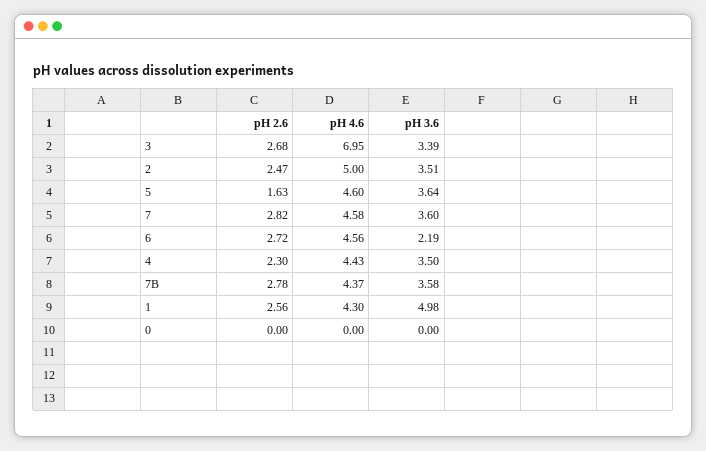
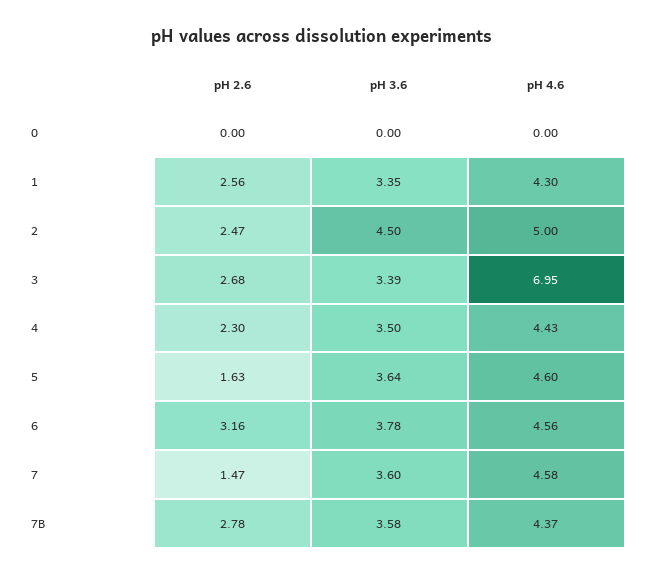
pH 3.6, 2: 3.51 -> 4.5
pH 2.6, 7: 2.82 -> 1.47
pH 2.6, 6: 2.72 -> 3.16
pH 3.6, 6: 2.19 -> 3.78
pH 3.6, 1: 4.98 -> 3.35

